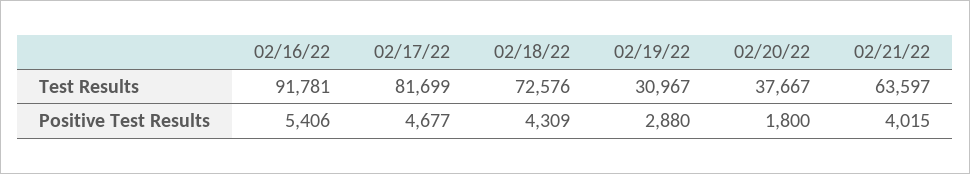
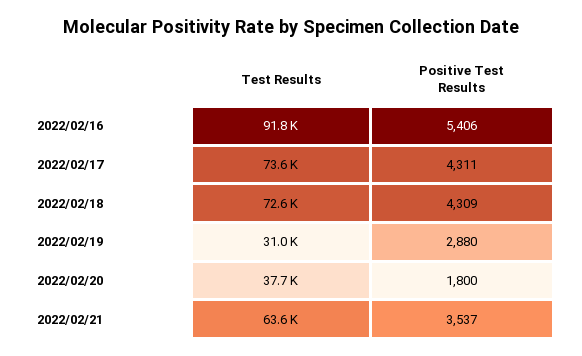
02/17/22, Test Results: 81699 -> 73600
02/17/22, Positive Test Results: 4677 -> 4311
02/21/22, Positive Test Results: 4015 -> 3537

